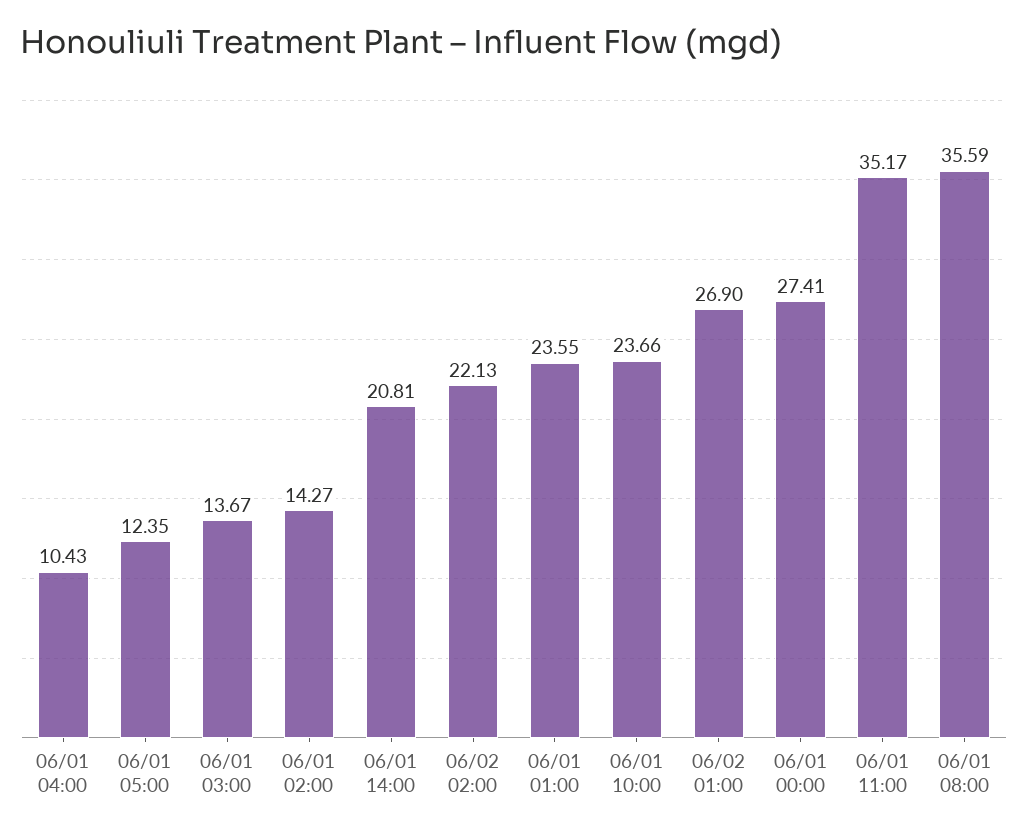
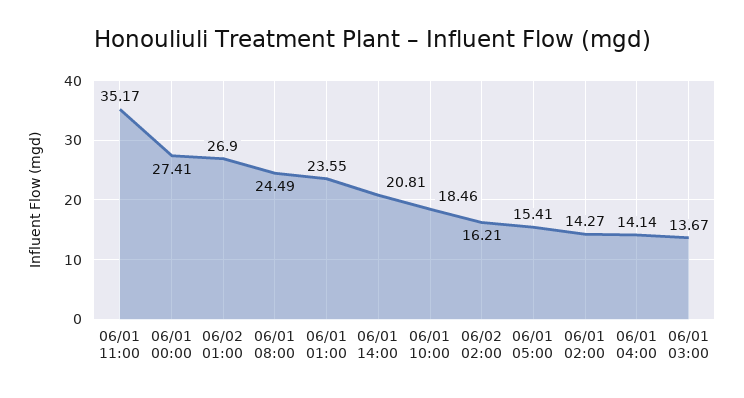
06/01 04:00: 10.43 -> 14.14
06/01 05:00: 12.35 -> 15.41
06/02 02:00: 22.13 -> 16.21
06/01 10:00: 23.66 -> 18.46
06/01 08:00: 35.59 -> 24.49

